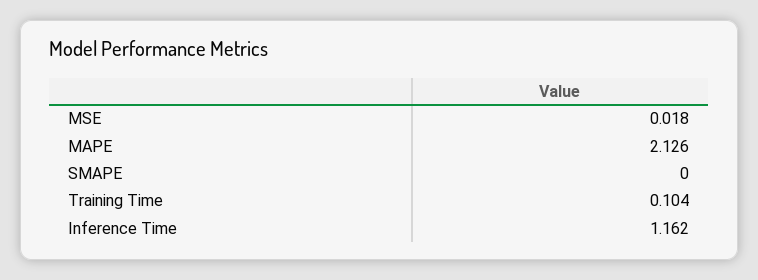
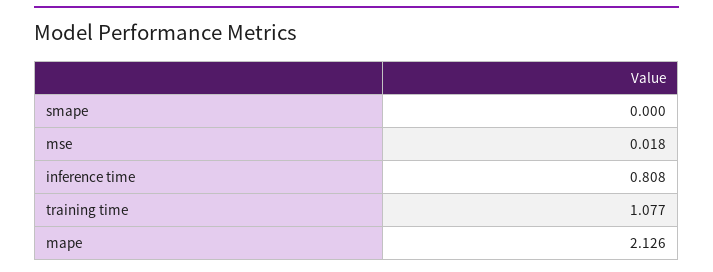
Training Time: 0.104 -> 1.077
Inference Time: 1.162 -> 0.808

